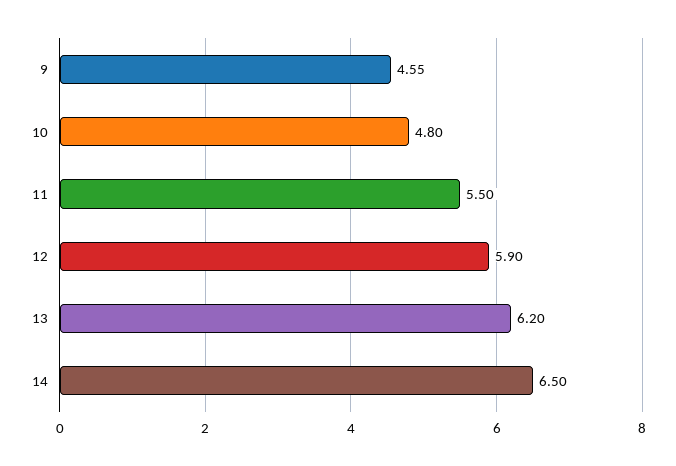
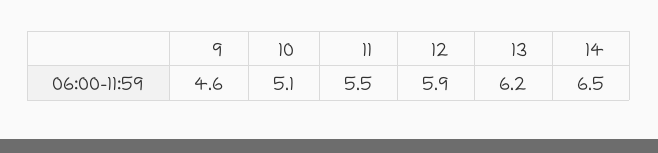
9: 4.55 -> 4.6
10: 4.8 -> 5.1

